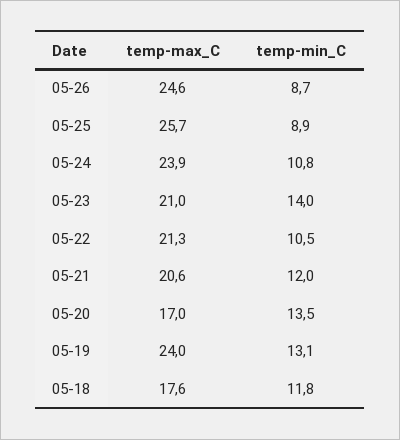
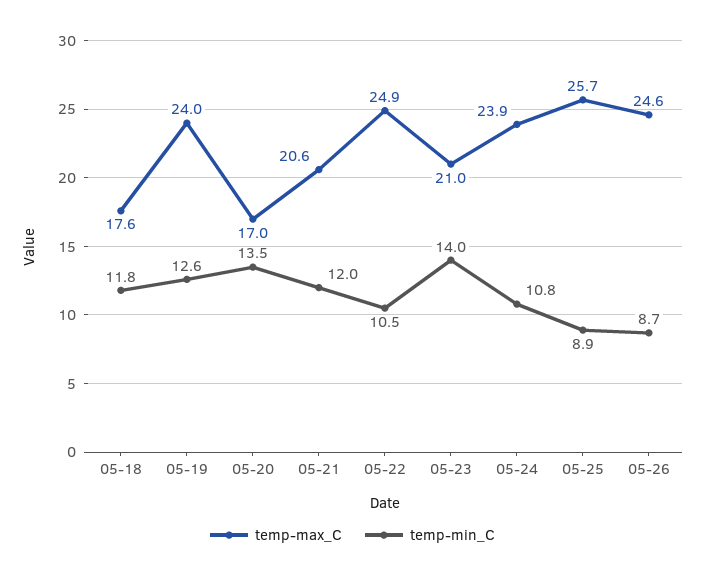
temp-max_C, 05-22: 21.3 -> 24.9
temp-min_C, 05-19: 13.1 -> 12.6

